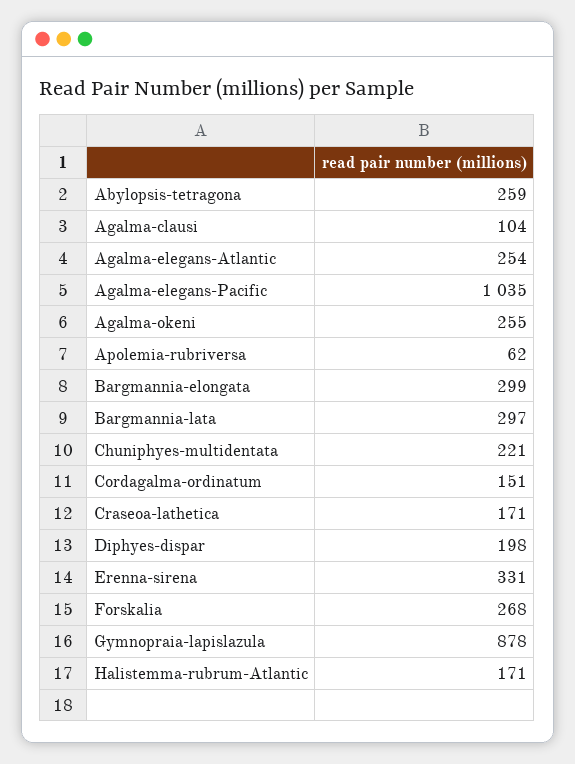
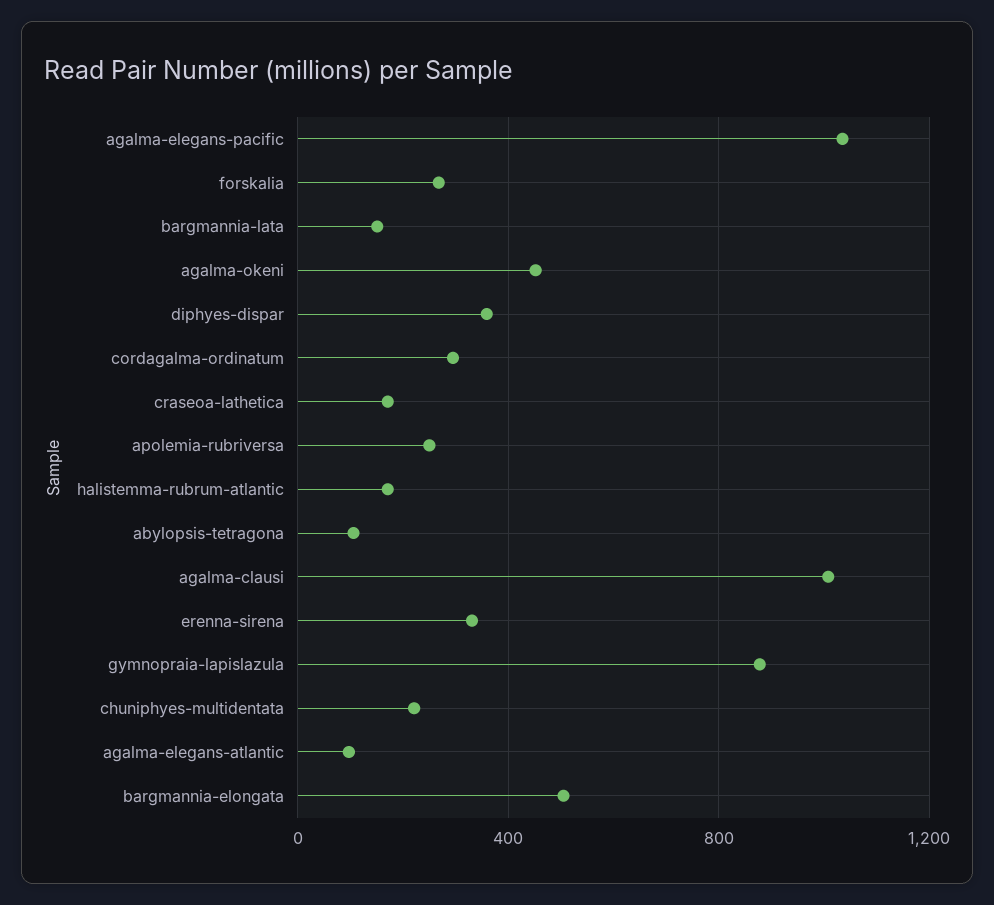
Abylopsis-tetragona: 259 -> 100
Agalma-clausi: 104 -> 1000
Agalma-elegans-Atlantic: 254 -> 100
Agalma-okeni: 255 -> 450
Apolemia-rubriversa: 62 -> 250
Bargmannia-elongata: 299 -> 500
Bargmannia-lata: 297 -> 150
Cordagalma-ordinatum: 151 -> 300
Diphyes-dispar: 198 -> 350

